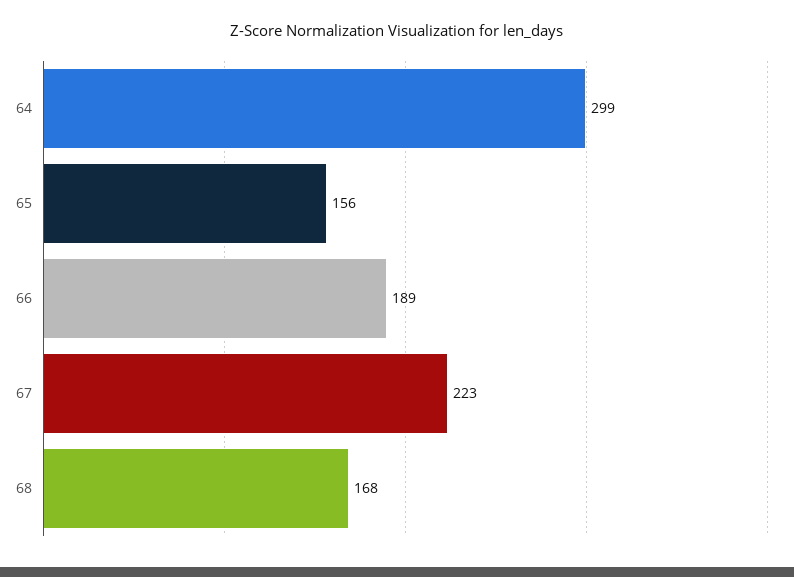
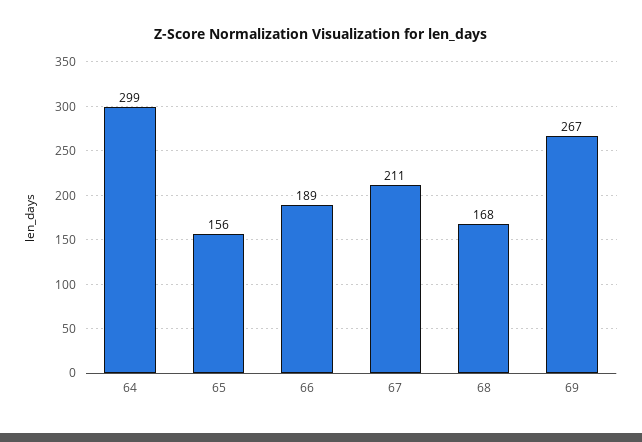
67: 223 -> 211
69: none -> 267

